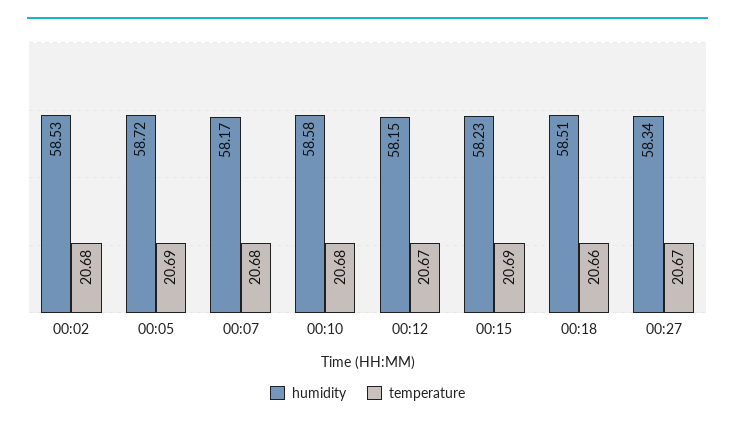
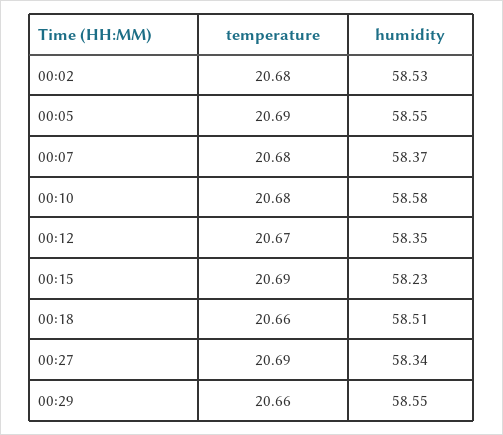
humidity, 00:05: 58.72 -> 58.55
humidity, 00:07: 58.17 -> 58.37
humidity, 00:12: 58.15 -> 58.35
temperature, 00:27: 20.67 -> 20.69
temperature, 00:29: none -> 20.66
humidity, 00:29: none -> 58.55

